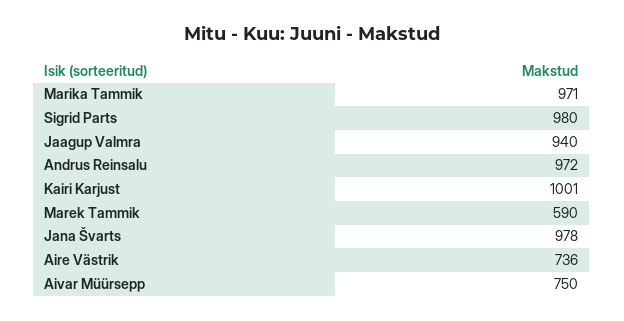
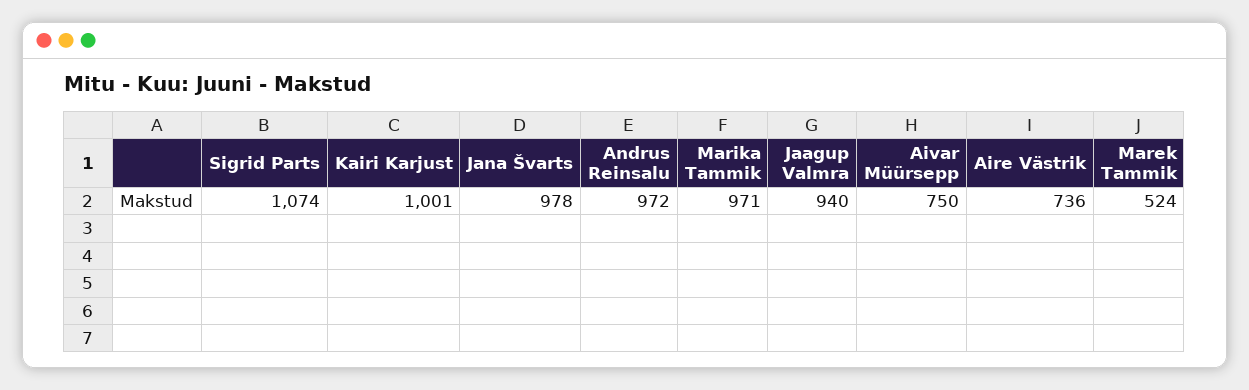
Sigrid Parts: 980 -> 1074
Marek Tammik: 590 -> 524

